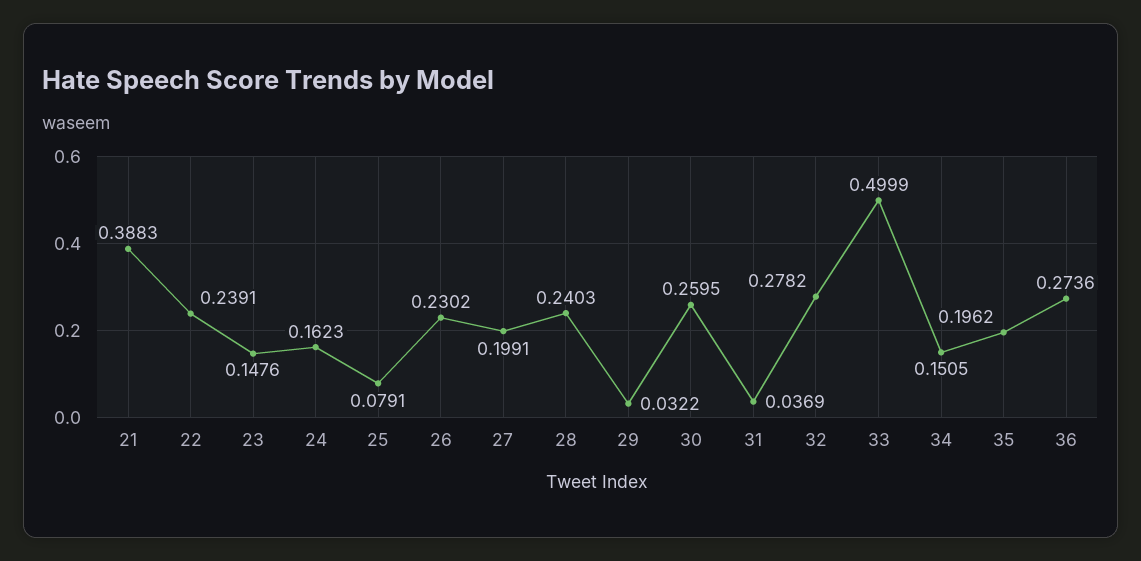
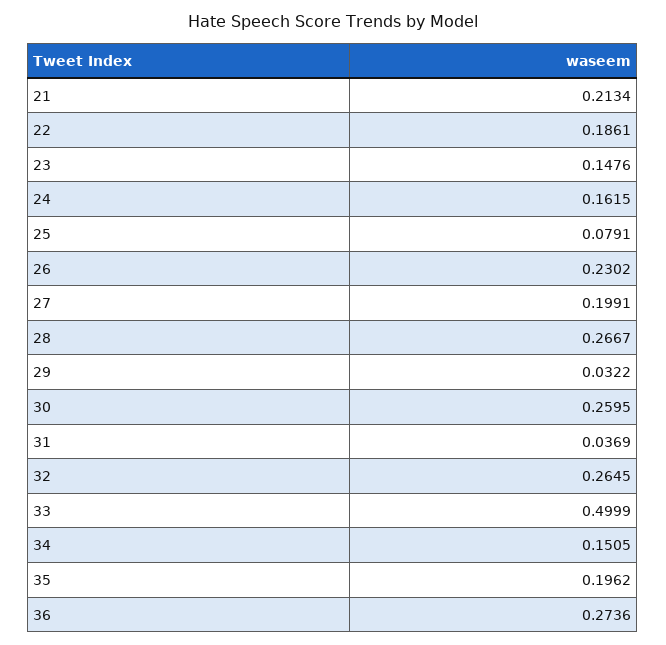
21: 0.3883 -> 0.2134
22: 0.2391 -> 0.1861
24: 0.1623 -> 0.1615
28: 0.2403 -> 0.2667
32: 0.2782 -> 0.2645

